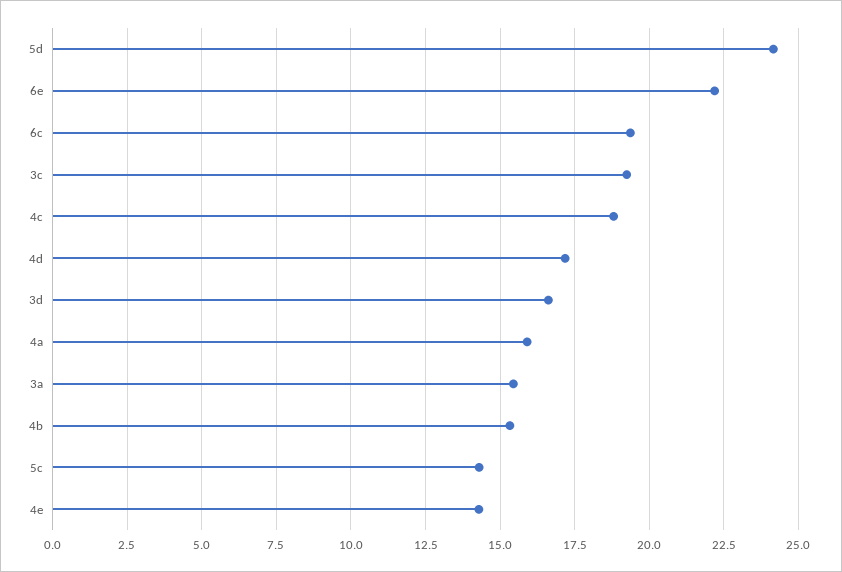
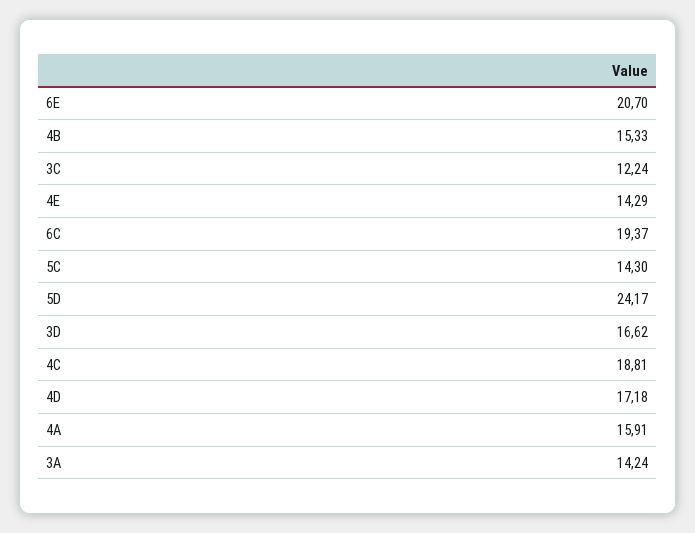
6e: 22.25 -> 20.7
3c: 19.25 -> 12.24
3a: 15.5 -> 14.24

